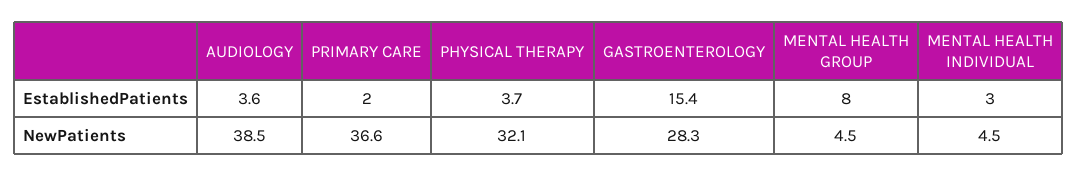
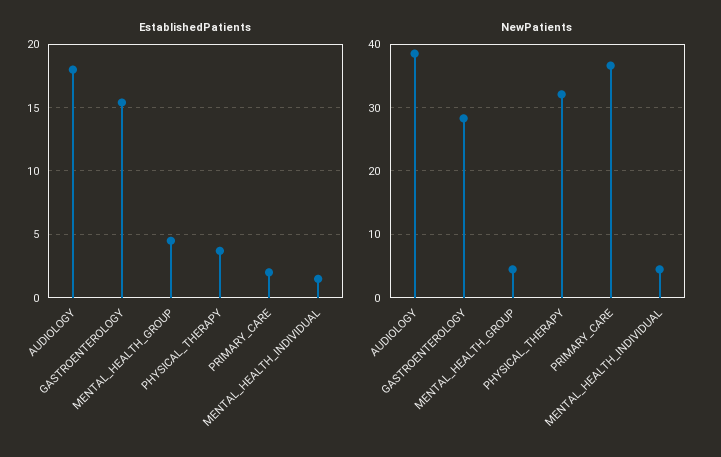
EstablishedPatients, AUDIOLOGY: 3.6 -> 18
EstablishedPatients, MENTAL HEALTH GROUP: 8 -> 4.5
EstablishedPatients, MENTAL HEALTH INDIVIDUAL: 3 -> 1.5

